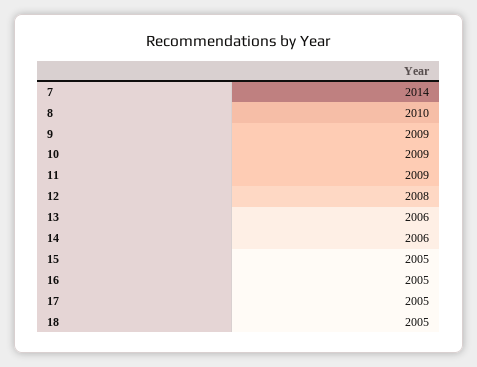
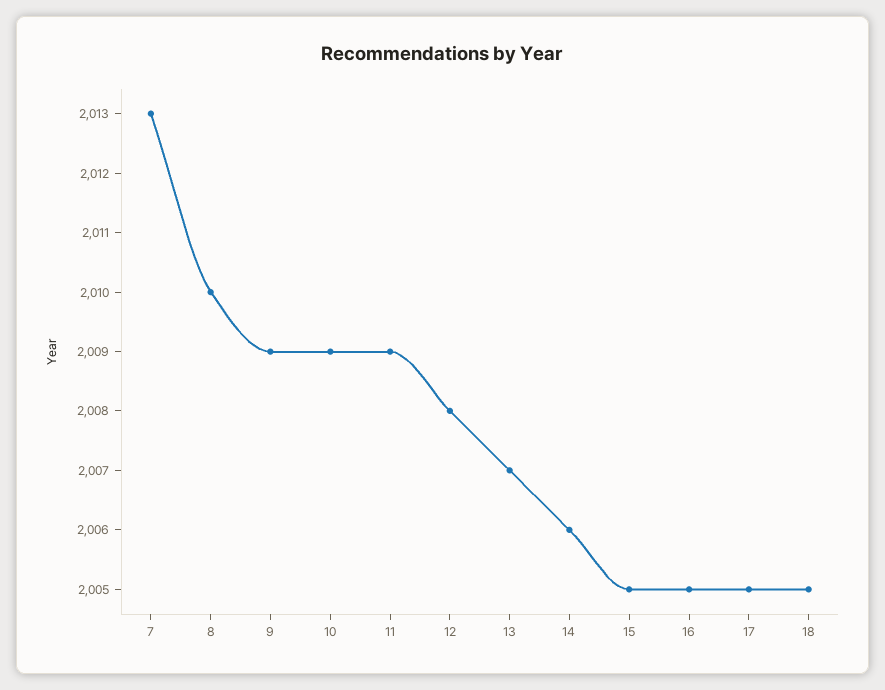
7: 2014 -> 2013
13: 2006 -> 2007

